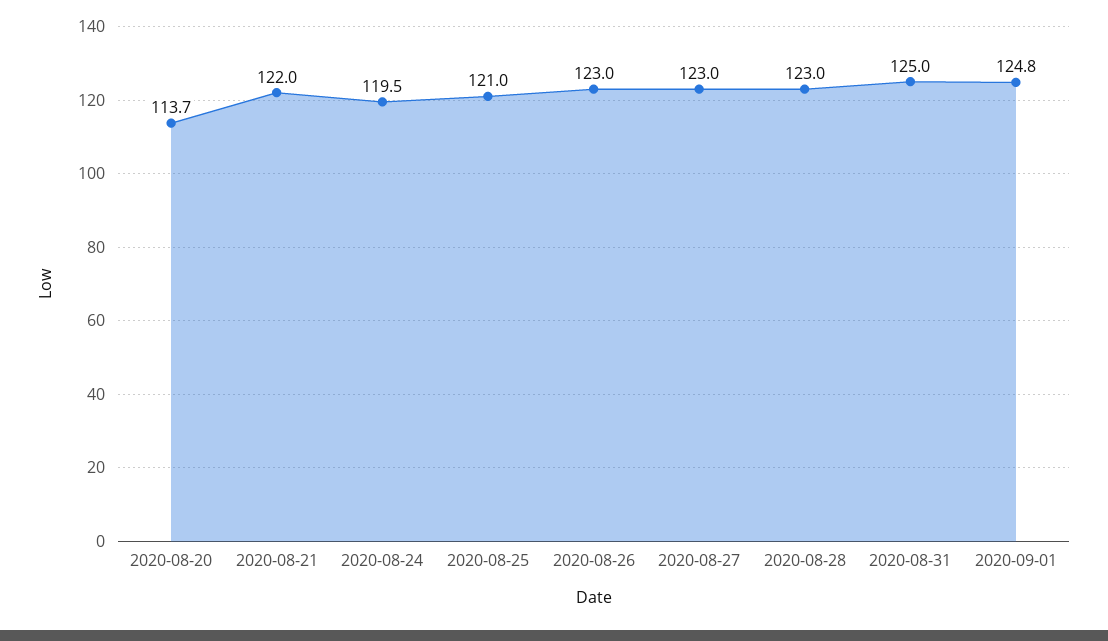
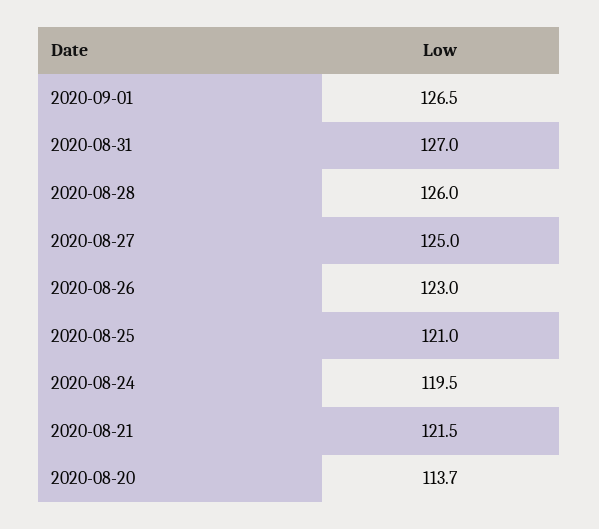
2020-08-21: 122 -> 121.5
2020-08-27: 123 -> 125
2020-08-28: 123 -> 126
2020-08-31: 125 -> 127
2020-09-01: 124.8 -> 126.5

